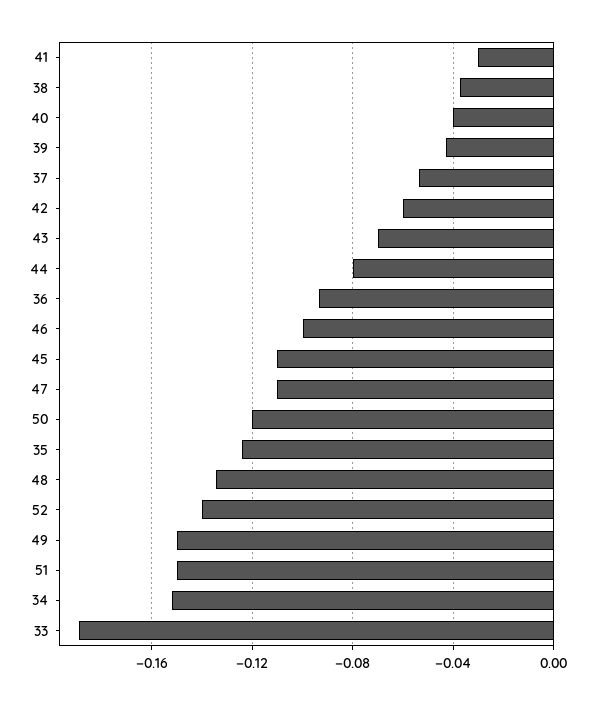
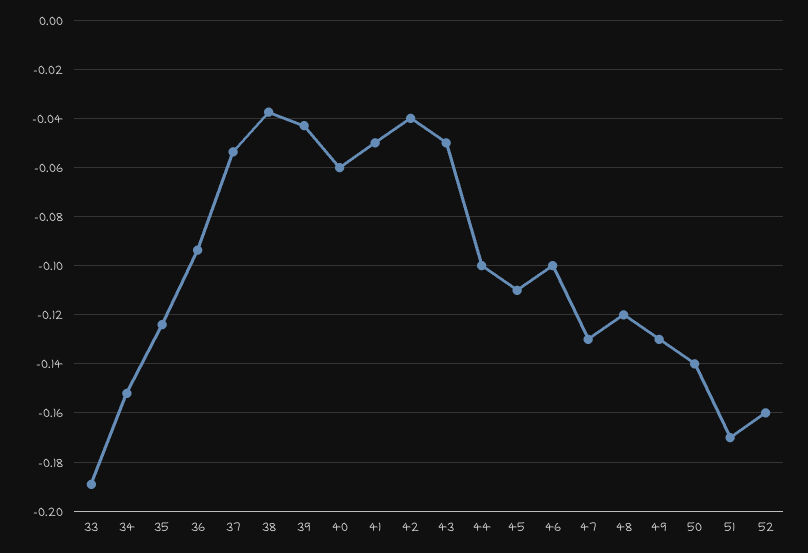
41: -0.03 -> -0.05
40: -0.04 -> -0.06
42: -0.06 -> -0.04
43: -0.07 -> -0.05
44: -0.08 -> -0.1
47: -0.11 -> -0.13
50: -0.12 -> -0.14
48: -0.135 -> -0.12
52: -0.14 -> -0.16
49: -0.15 -> -0.13
51: -0.15 -> -0.17

